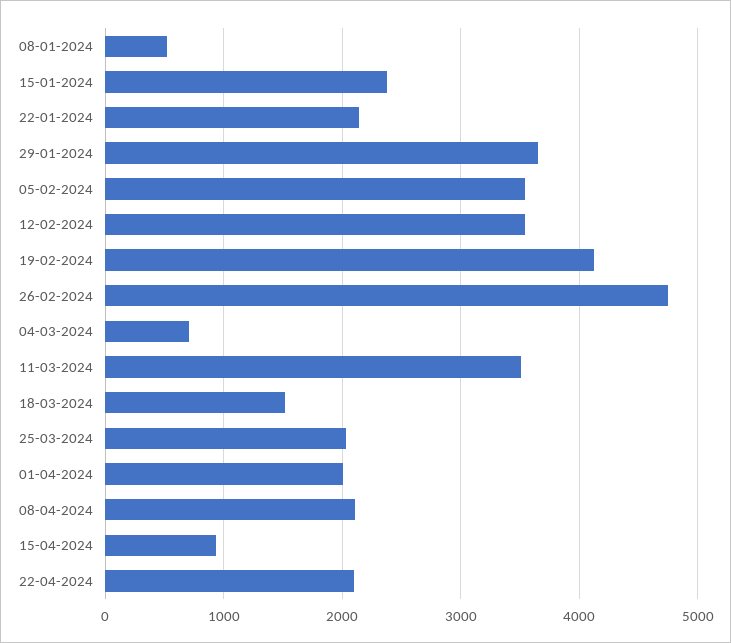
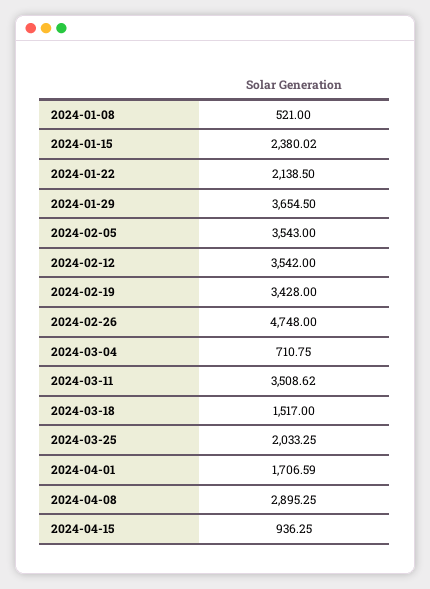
19-02-2024: 4100 -> 3428
01-04-2024: 2000 -> 1706.59
08-04-2024: 2100 -> 2895.25
22-04-2024: 2100 -> none

